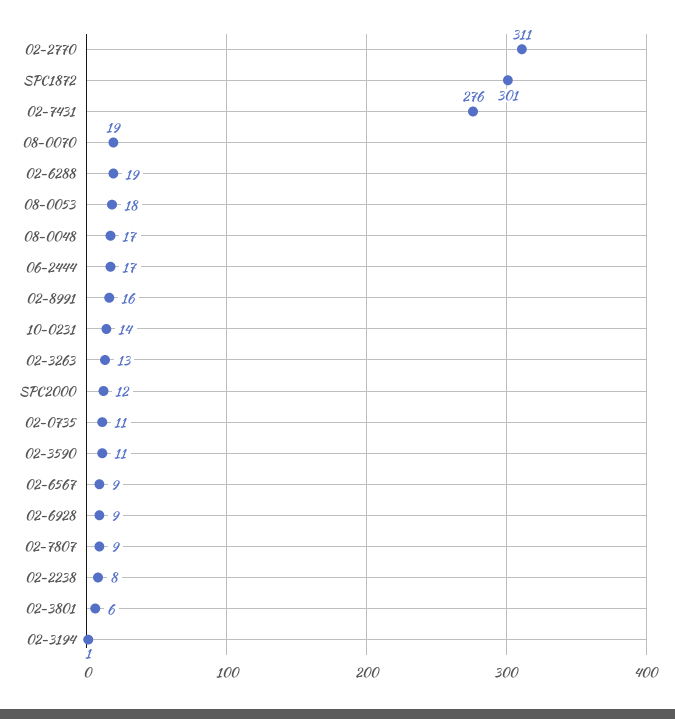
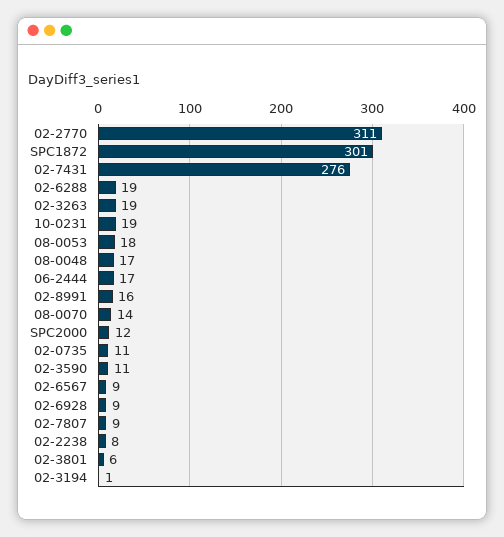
08-0070: 19 -> 14
10-0231: 14 -> 19
02-3263: 13 -> 19

